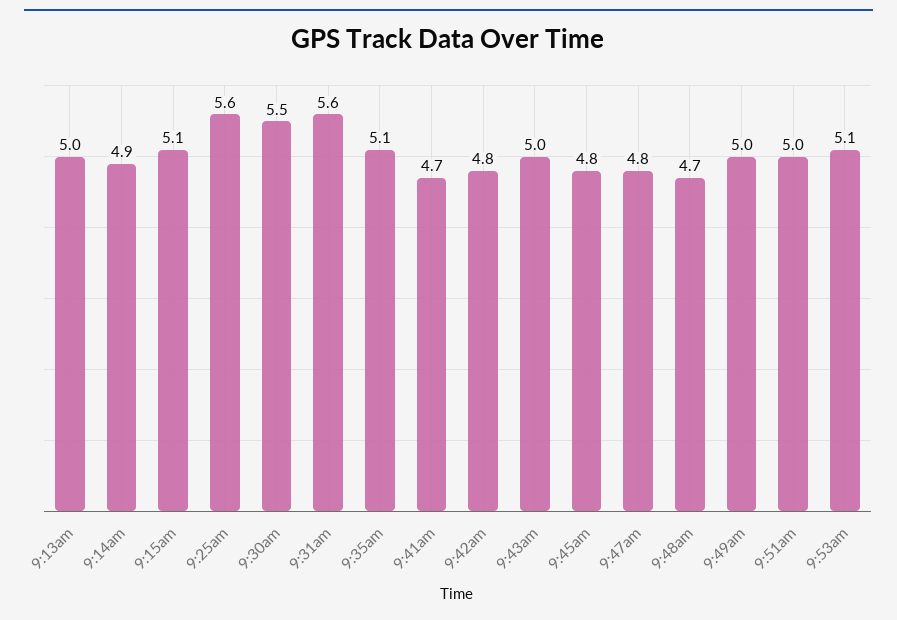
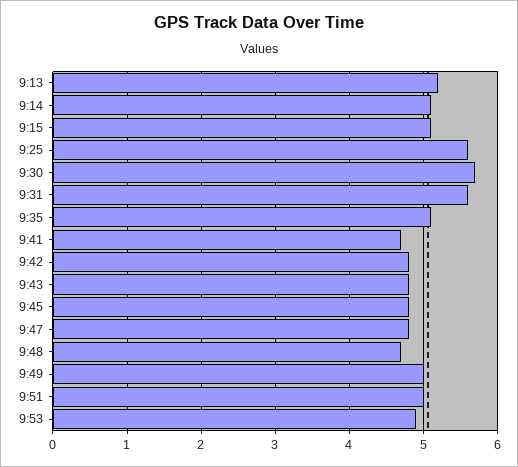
9:13am: 5 -> 5.2
9:14am: 4.9 -> 5.1
9:30am: 5.5 -> 5.7
9:43am: 5 -> 4.8
9:53am: 5.1 -> 4.9

